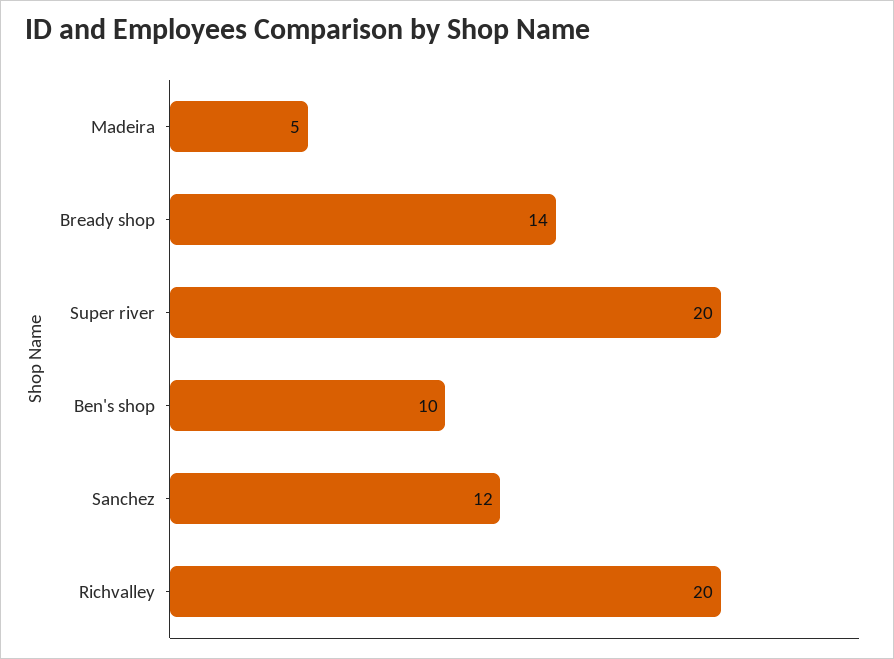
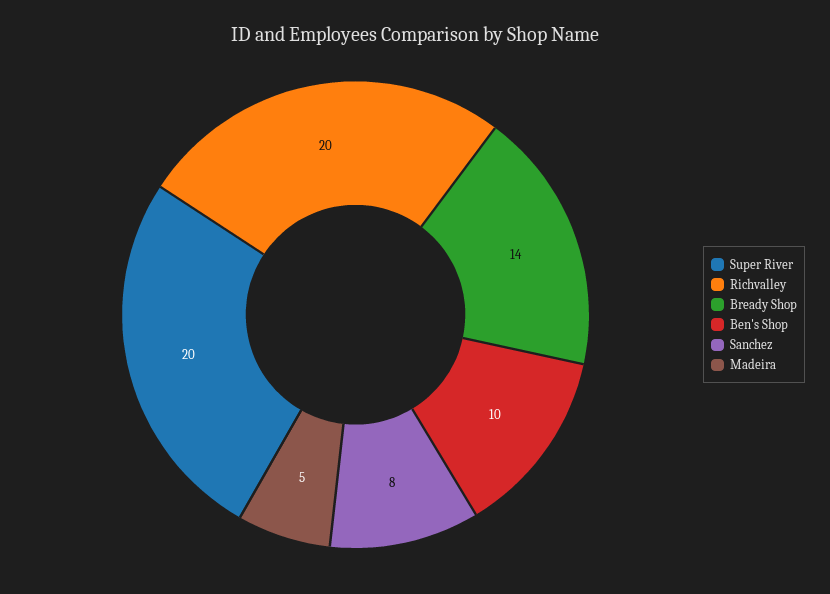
Sanchez: 12 -> 8

